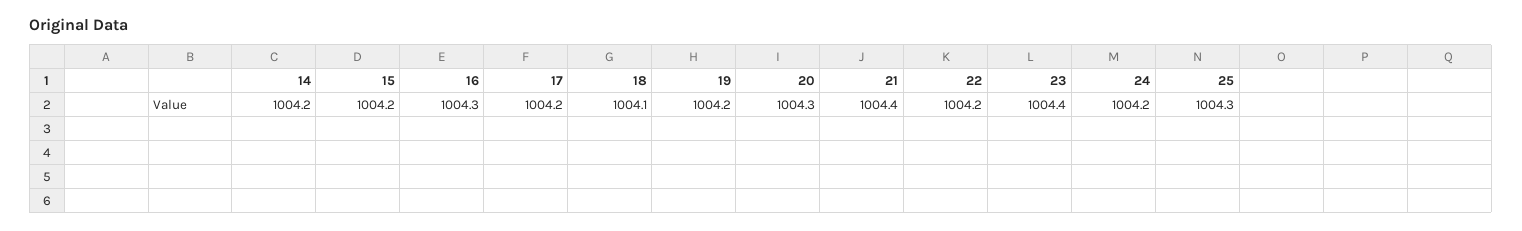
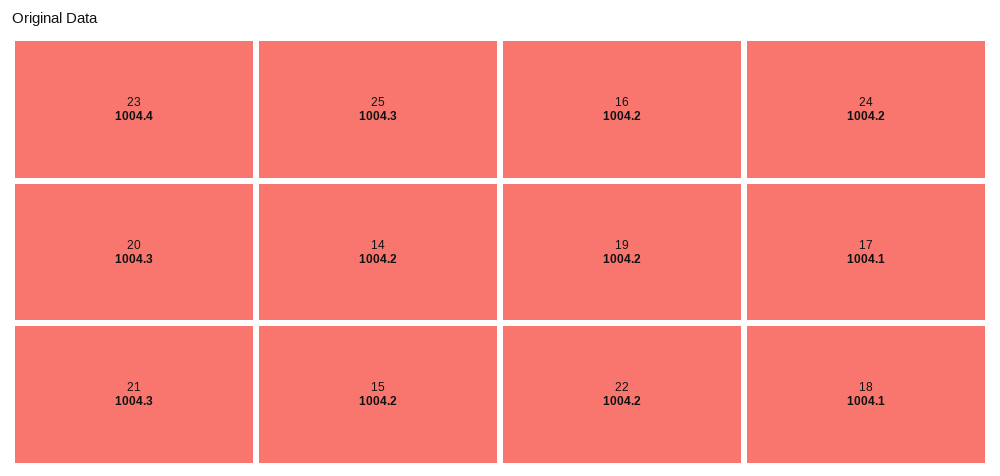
16: 1004.3 -> 1004.2
17: 1004.2 -> 1004.1
21: 1004.4 -> 1004.3

